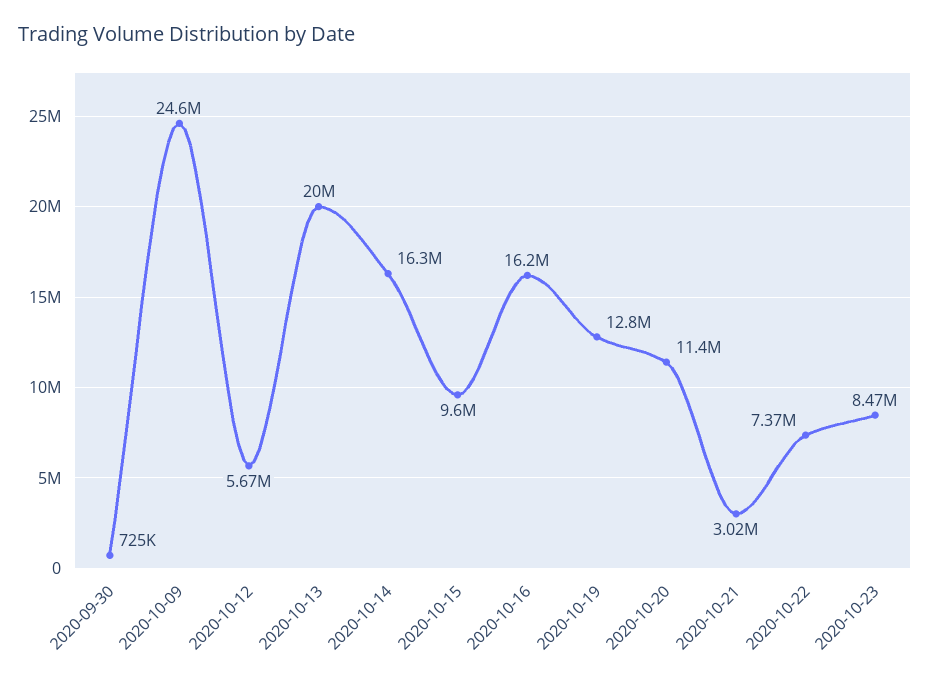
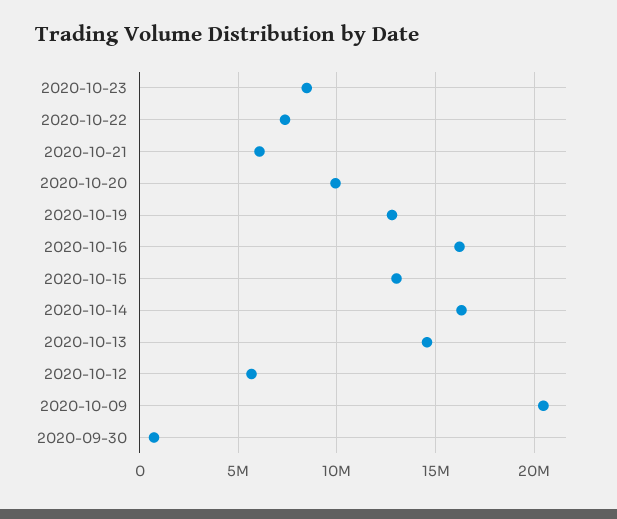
2020-10-09: 24600000 -> 20500000
2020-10-13: 20000000 -> 14500000
2020-10-15: 9600000 -> 13000000
2020-10-20: 11400000 -> 10000000
2020-10-21: 3020000 -> 6000000

